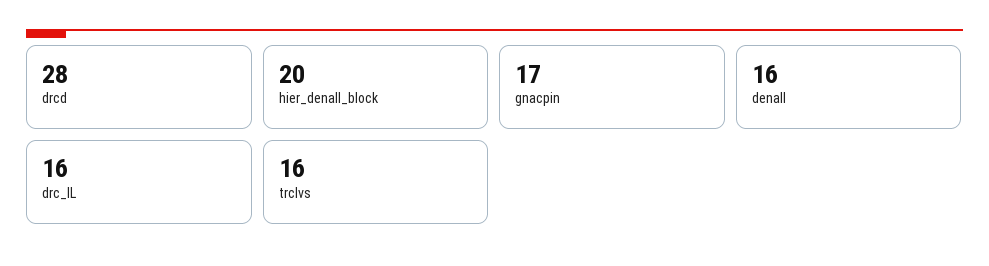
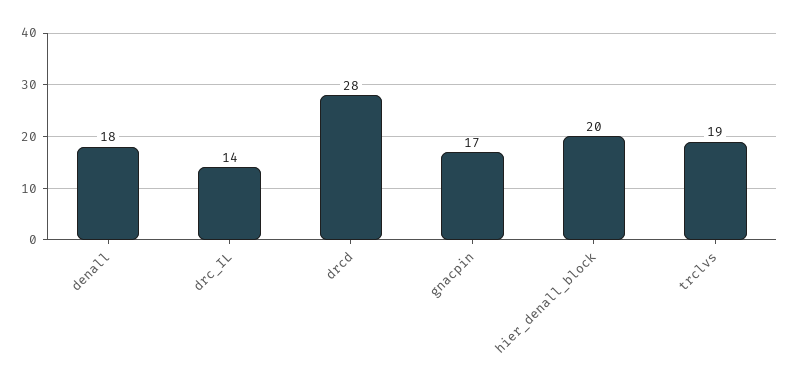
denall: 16 -> 18
drc_IL: 16 -> 14
trclvs: 16 -> 19

